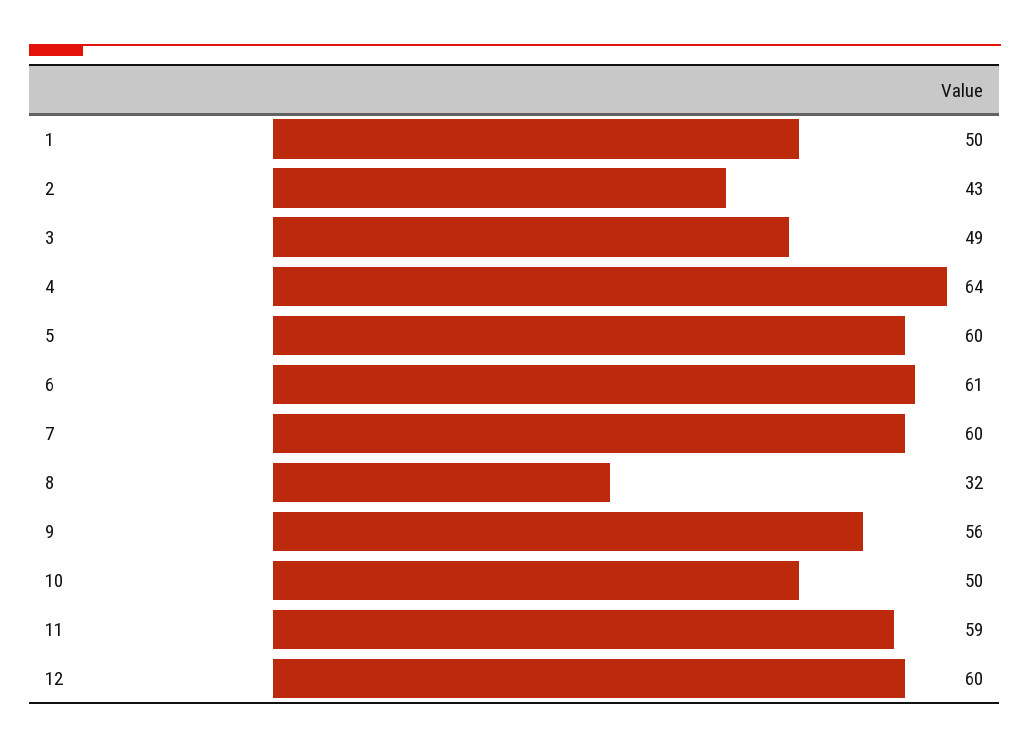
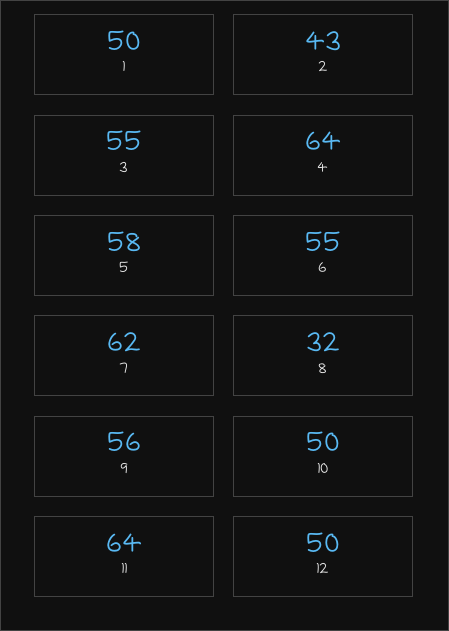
3: 49 -> 55
5: 60 -> 58
6: 61 -> 55
7: 60 -> 62
11: 59 -> 64
12: 60 -> 50

